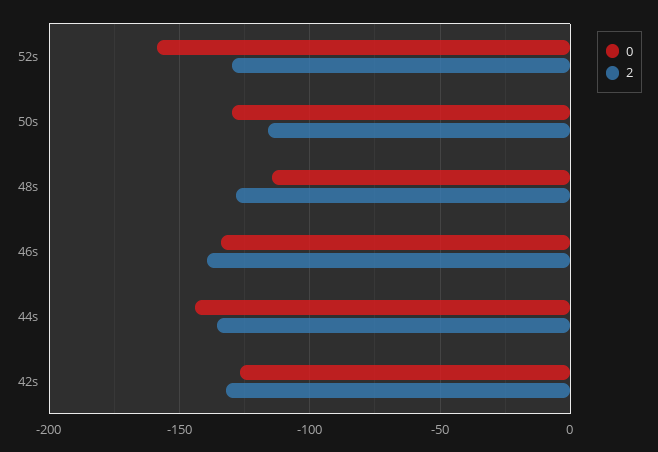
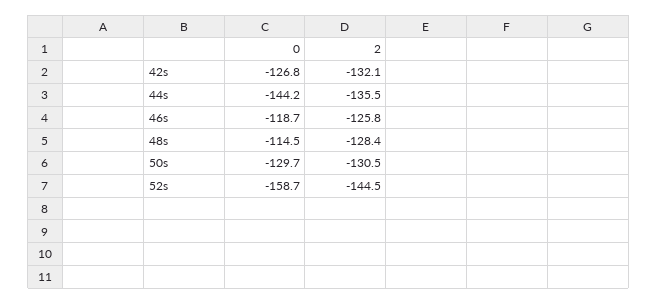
2, 52s: -130 -> -144.5
2, 50s: -115 -> -130.5
0, 46s: -135 -> -118.7
2, 46s: -140 -> -125.8

